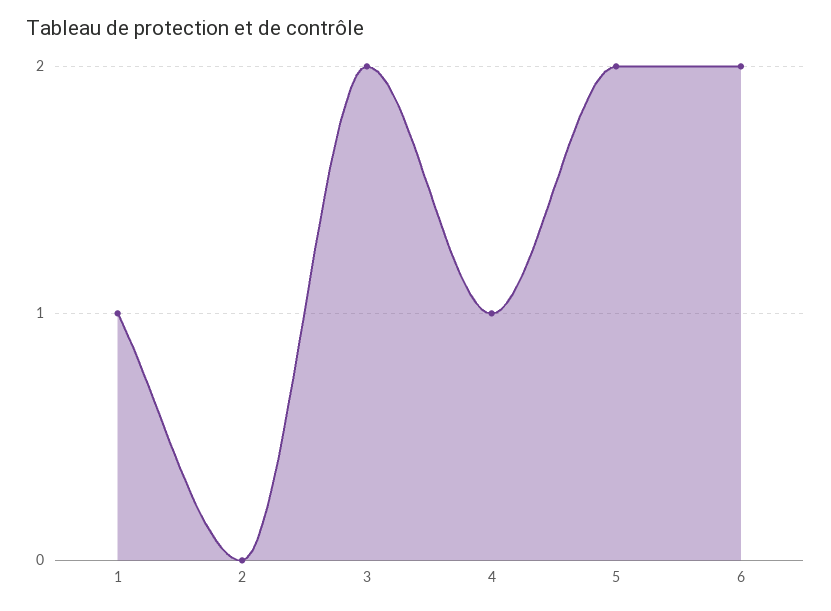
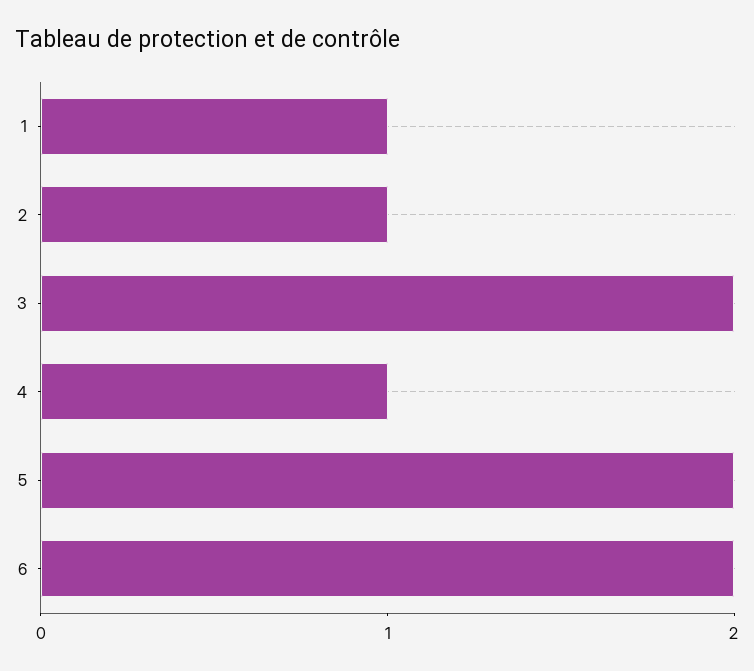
2: 0 -> 1

